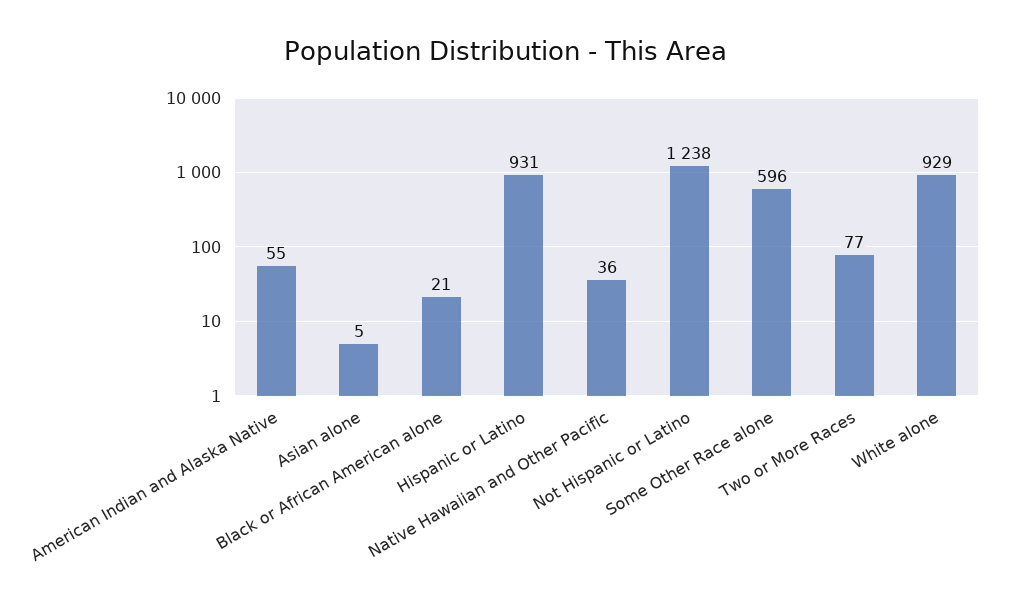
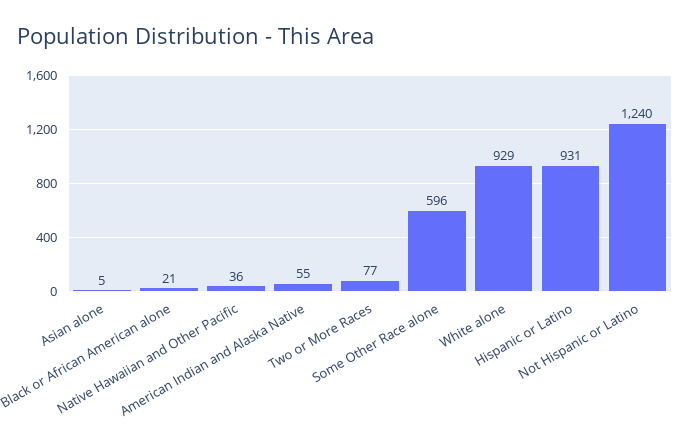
Not Hispanic or Latino: 1238 -> 1240

